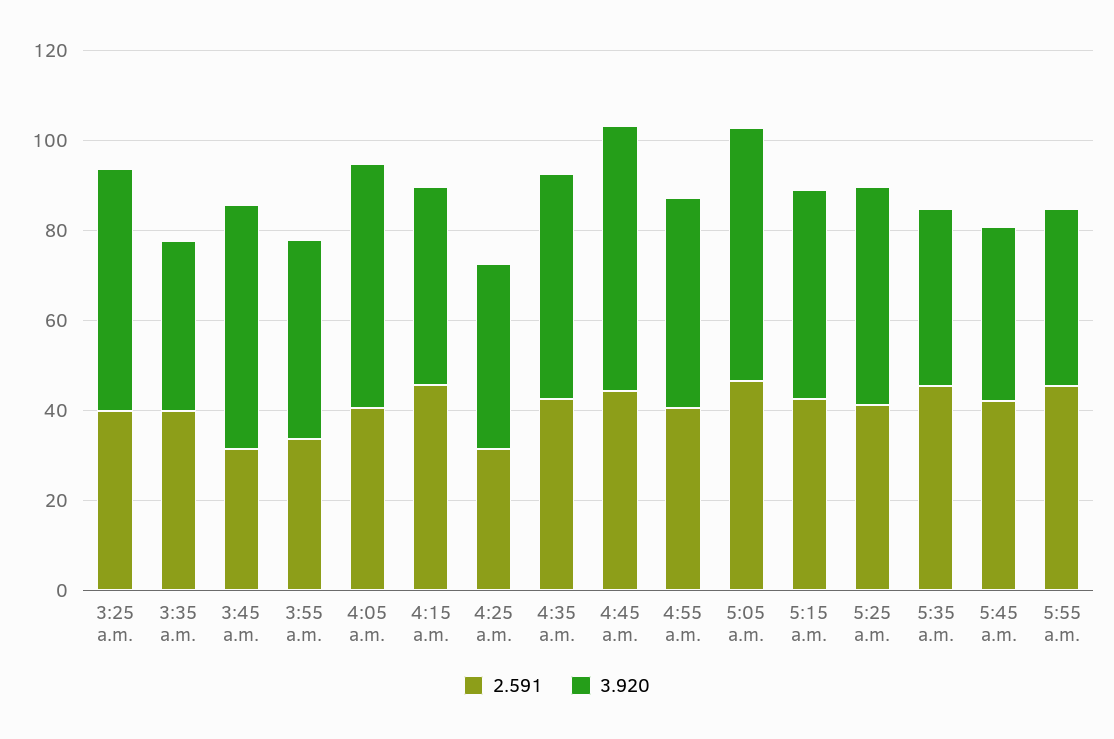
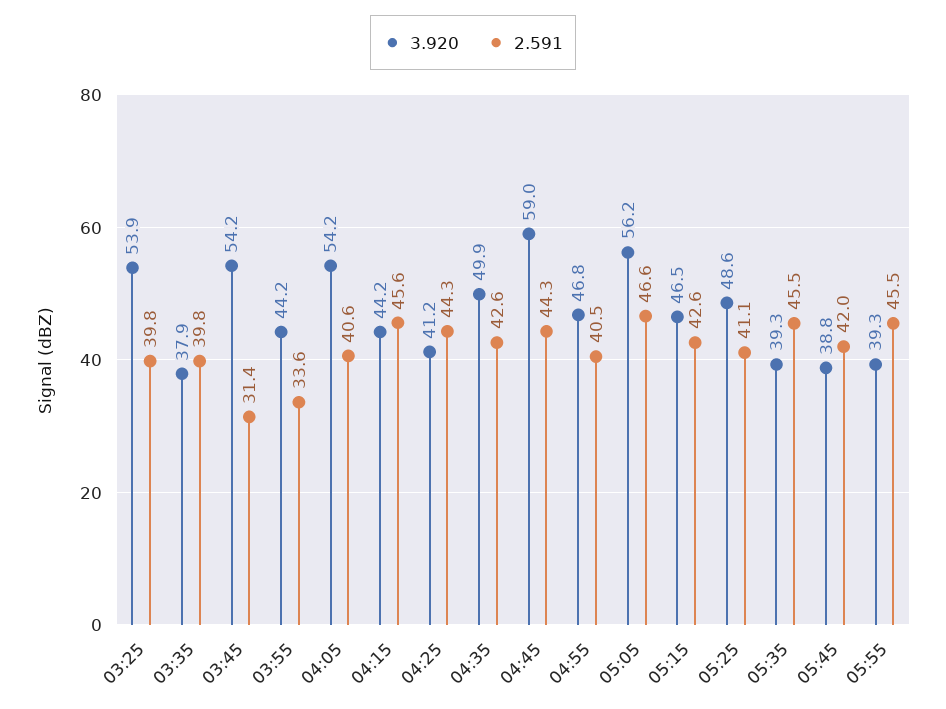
2.591, 4:25 a.m.: 30 -> 44.3

